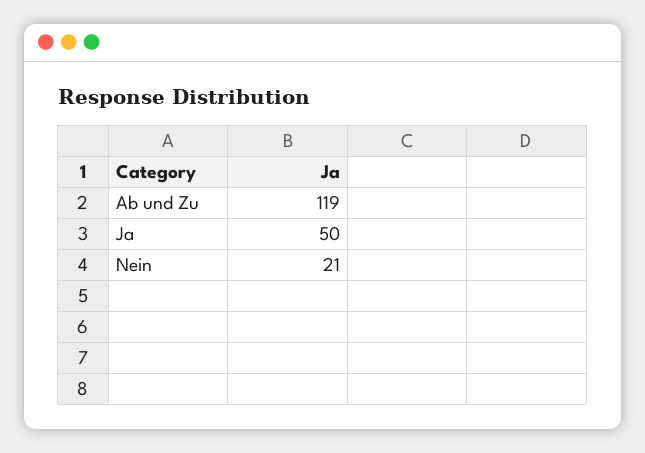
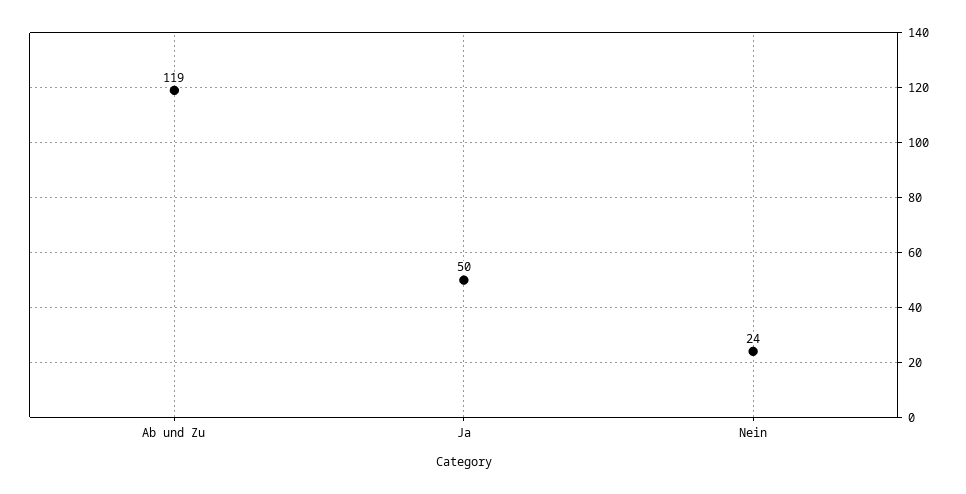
Nein: 21 -> 24

